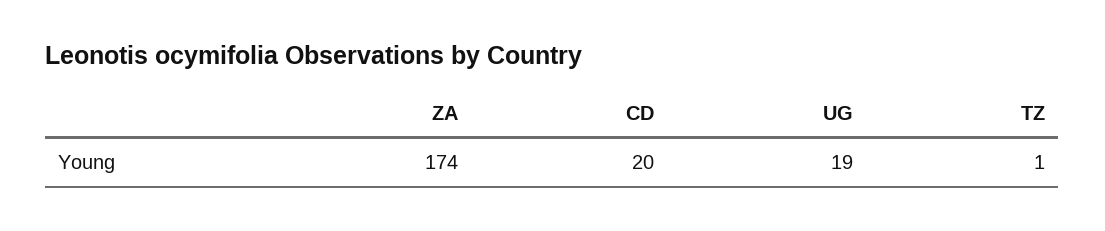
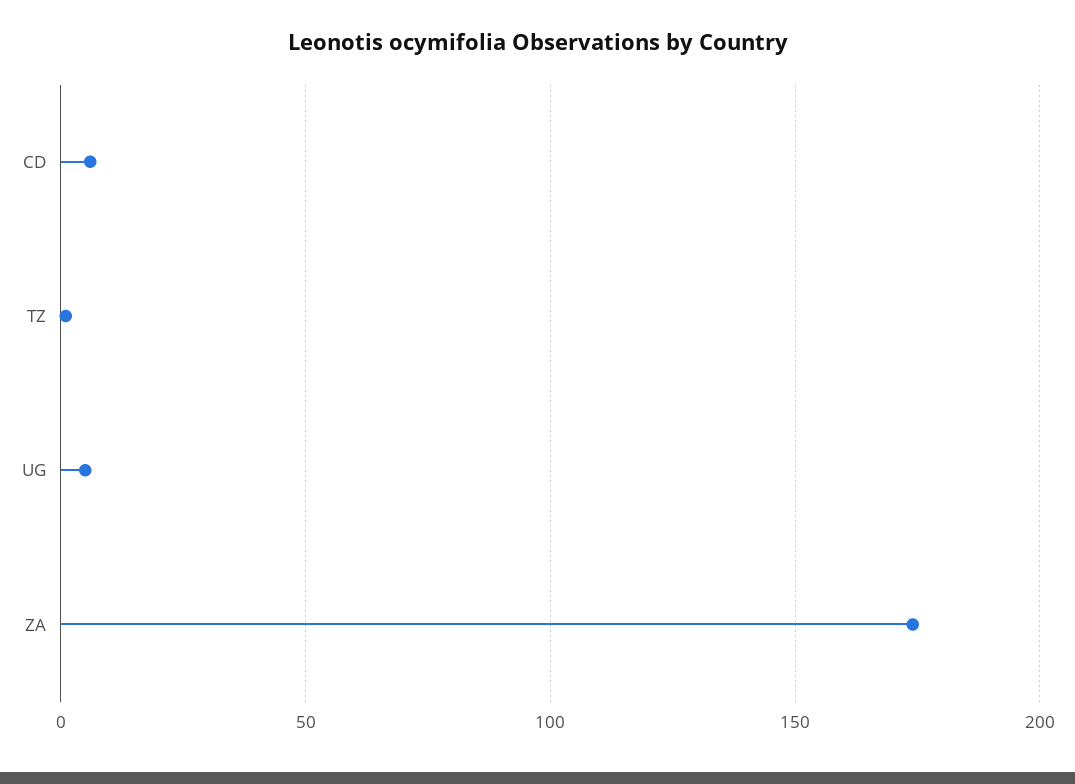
CD: 20 -> 5
UG: 19 -> 5

